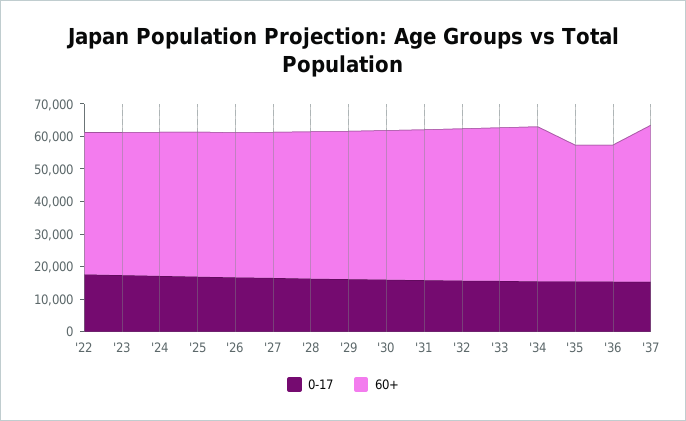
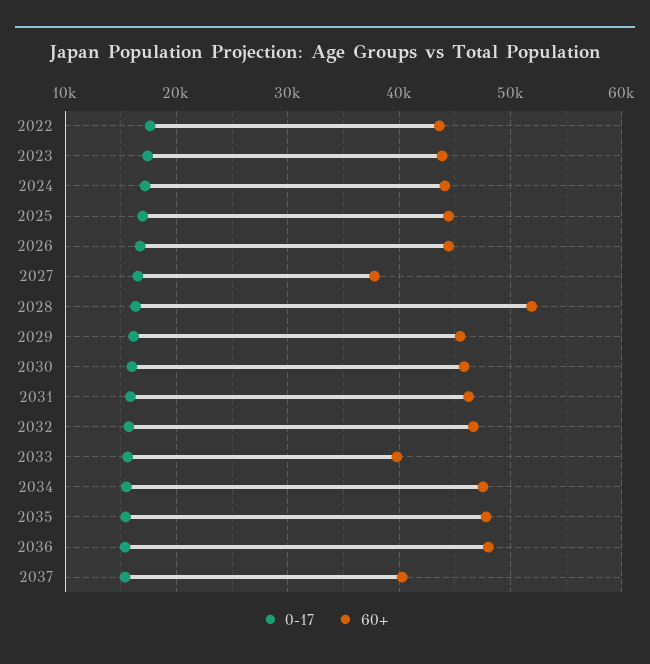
60+, '27: 45000 -> 38000
60+, '28: 45000 -> 52000
60+, '33: 47500 -> 40000
60+, '35: 42500 -> 48000
60+, '36: 42500 -> 48000
60+, '37: 47500 -> 40000

